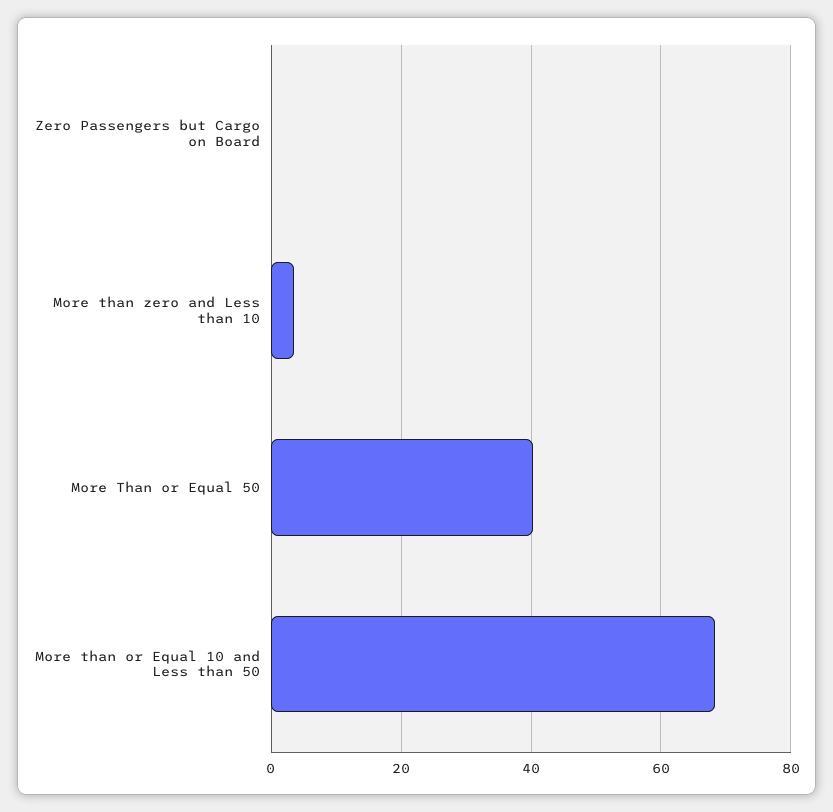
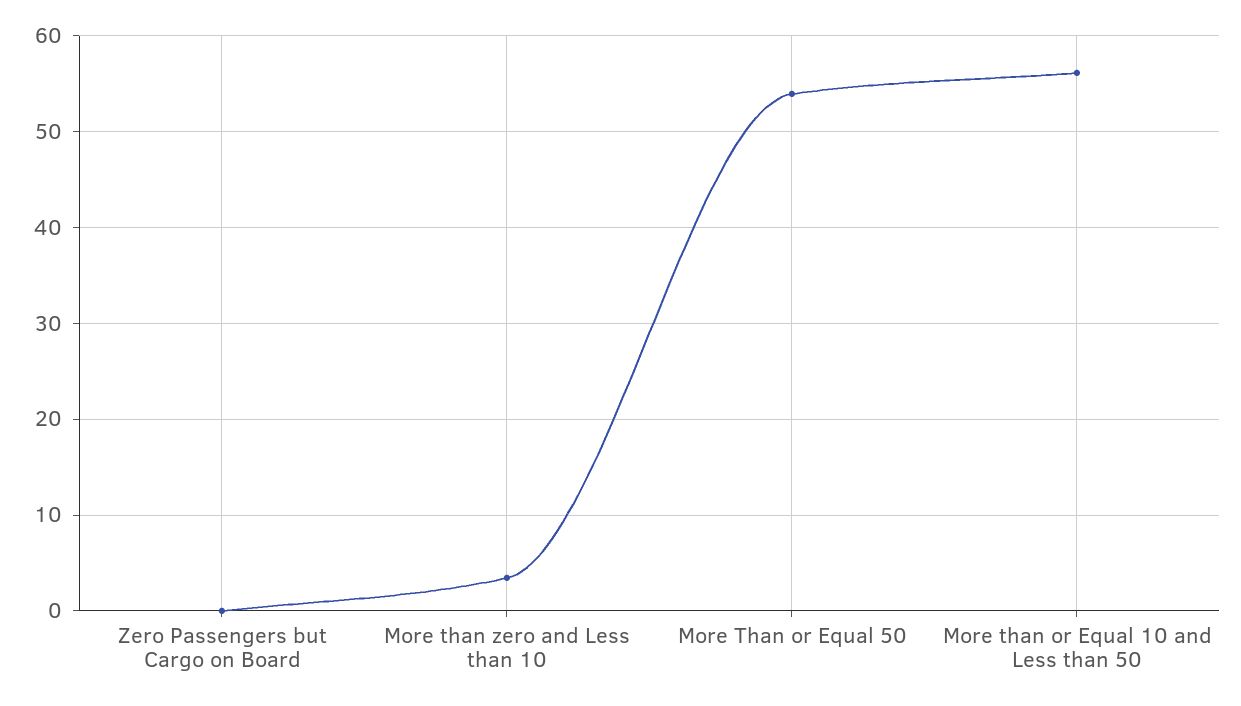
More Than or Equal 50: 40 -> 54
More than or Equal 10 and Less than 50: 68 -> 56

